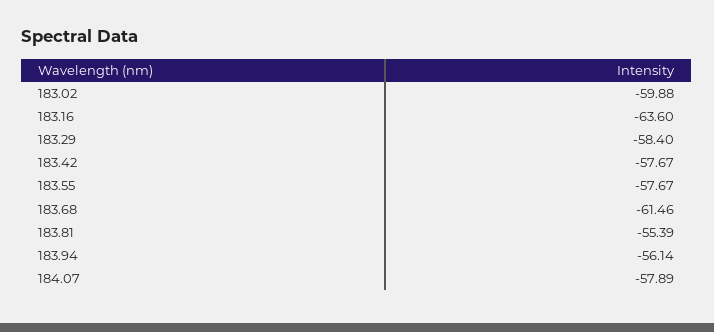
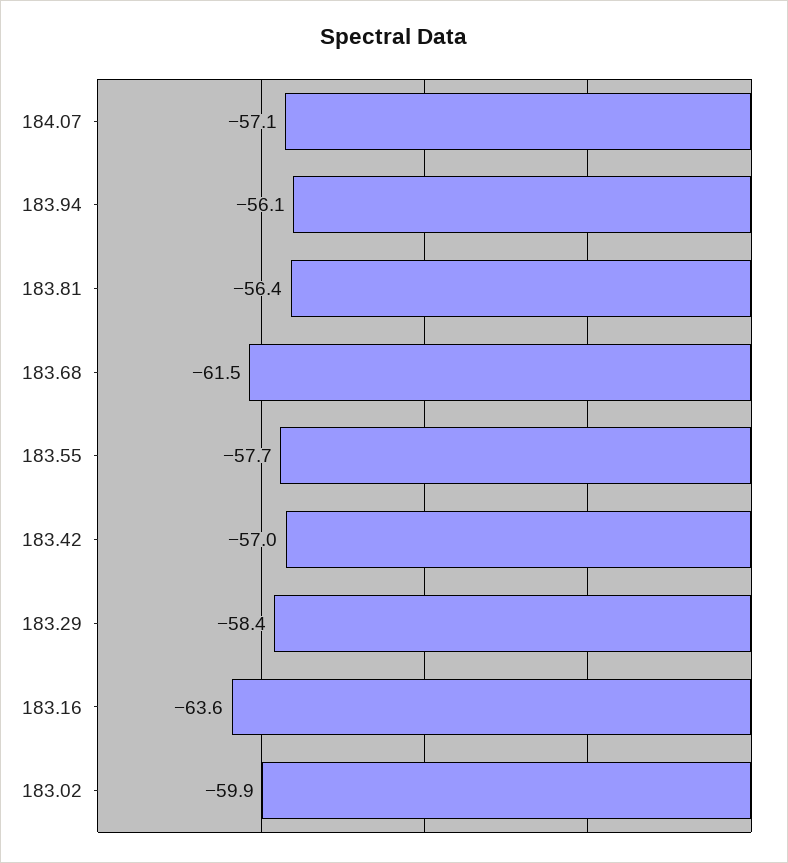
183.42: -57.67 -> -57
183.81: -55.39 -> -56.4
184.07: -57.89 -> -57.1

